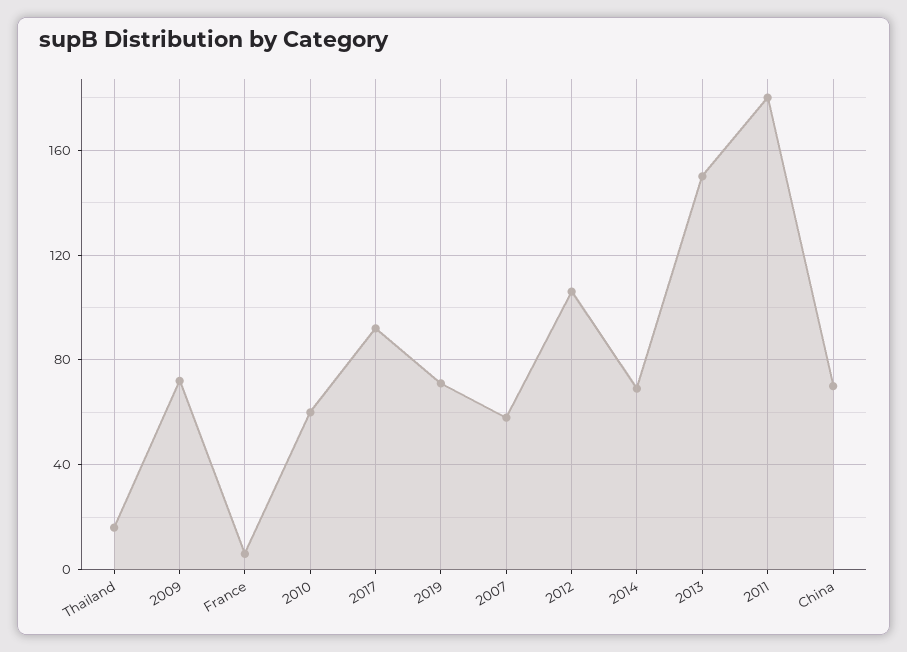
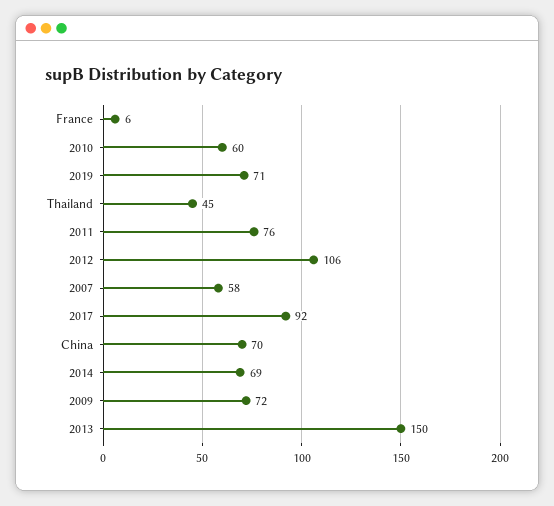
Thailand: 15 -> 45
2011: 180 -> 76

